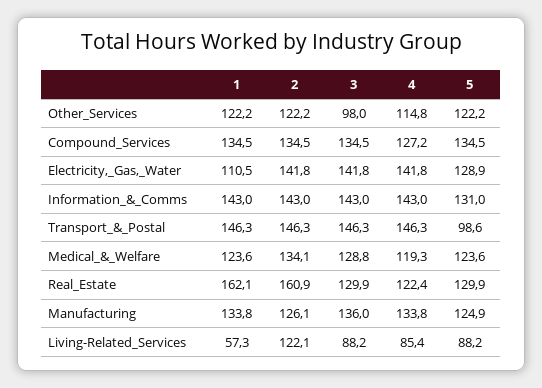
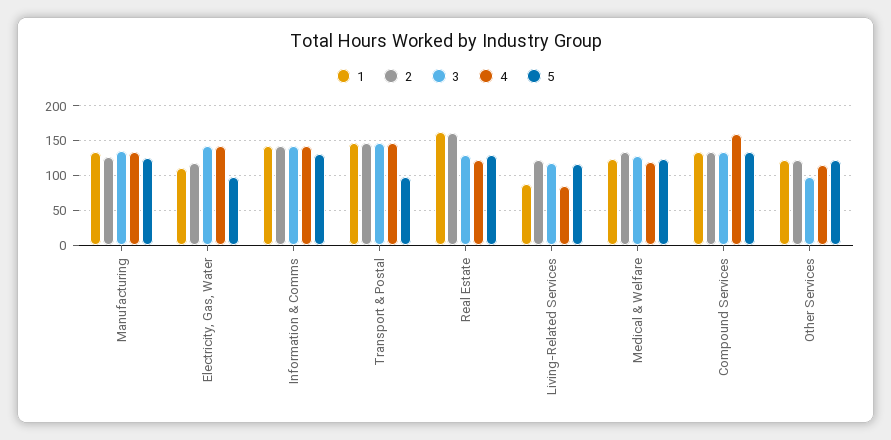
4, Compound_Services: 127.2 -> 160
2, Electricity,_Gas,_Water: 141.8 -> 120
5, Electricity,_Gas,_Water: 128.9 -> 100
1, Living-Related_Services: 57.3 -> 90
3, Living-Related_Services: 88.2 -> 120
5, Living-Related_Services: 88.2 -> 120

